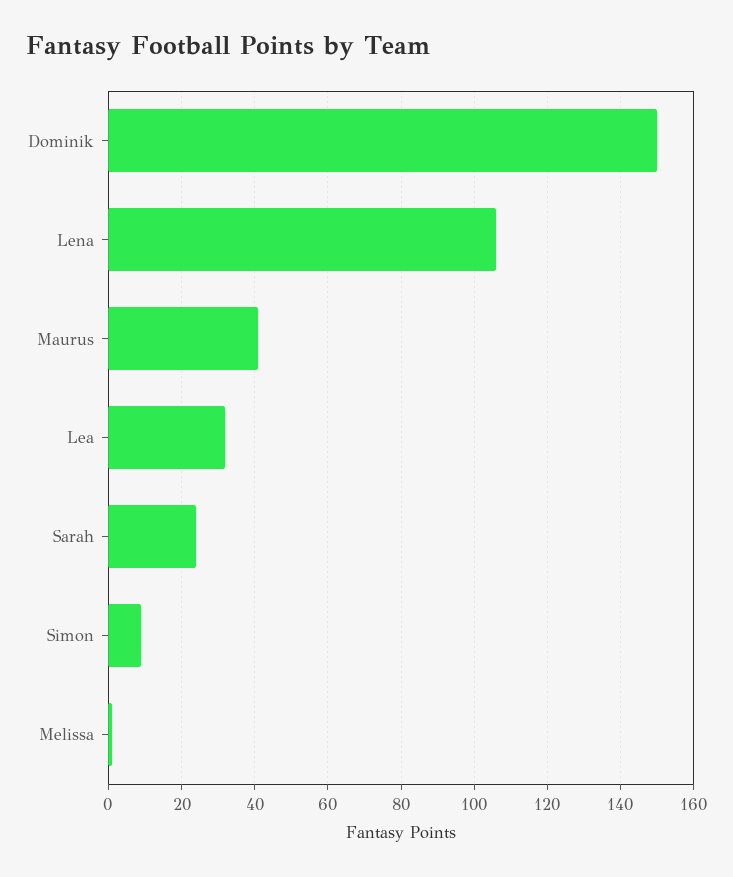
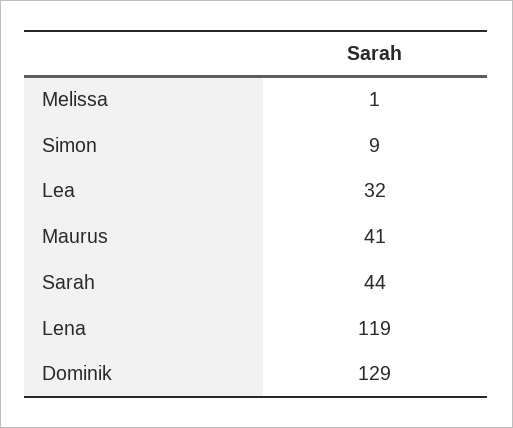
Dominik: 150 -> 129
Lena: 105 -> 119
Sarah: 25 -> 44

